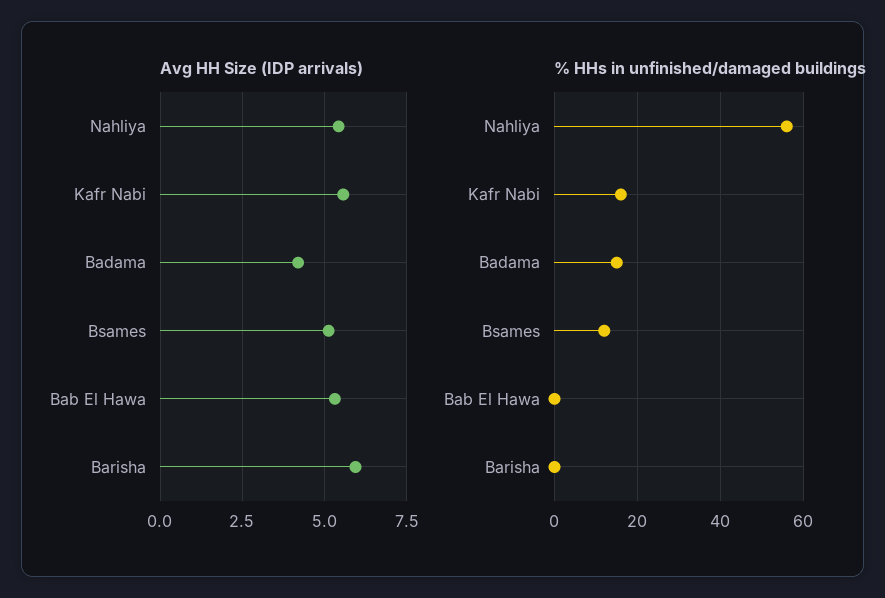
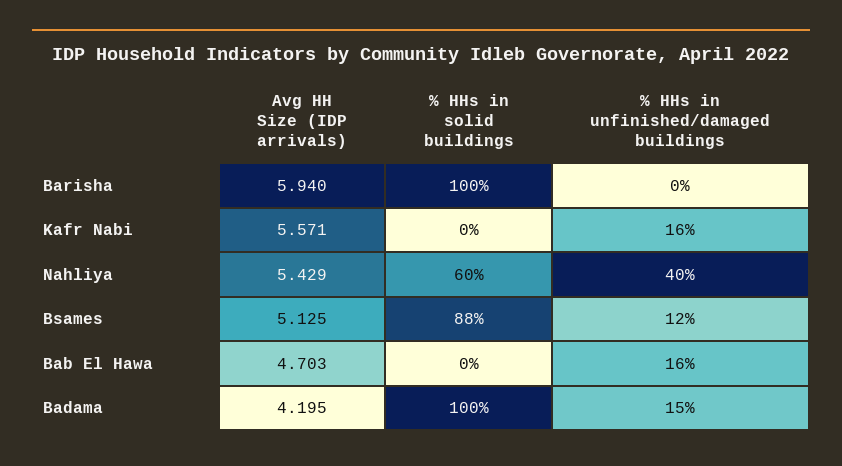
Avg HH Size (IDP arrivals), Bab El Hawa: 5.25 -> 4.703
% HHs in unfinished/damaged buildings, Nahliya: 55 -> 40
% HHs in unfinished/damaged buildings, Bab El Hawa: 0 -> 16
% HHs in solid buildings, Barisha: none -> 100
% HHs in solid buildings, Kafr Nabi: none -> 0
% HHs in solid buildings, Nahliya: none -> 60
% HHs in solid buildings, Bsames: none -> 88
% HHs in solid buildings, Bab El Hawa: none -> 0
% HHs in solid buildings, Badama: none -> 100

